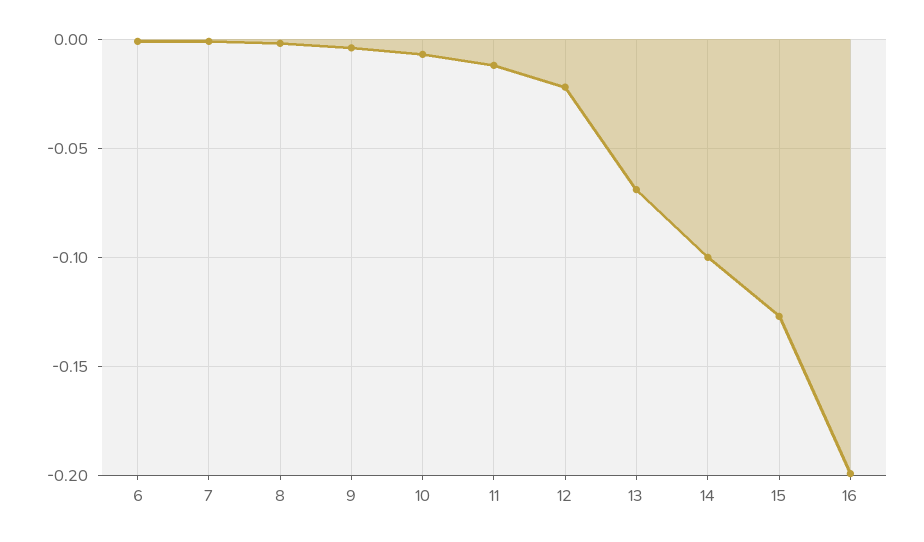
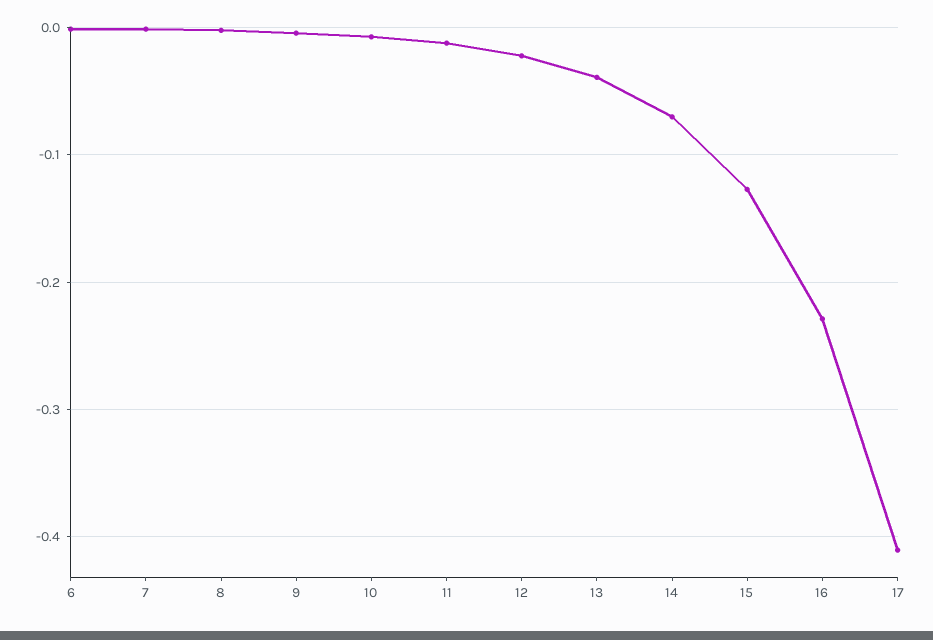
13: -0.07 -> -0.04
14: -0.1 -> -0.07
16: -0.2 -> -0.23
17: none -> -0.41

